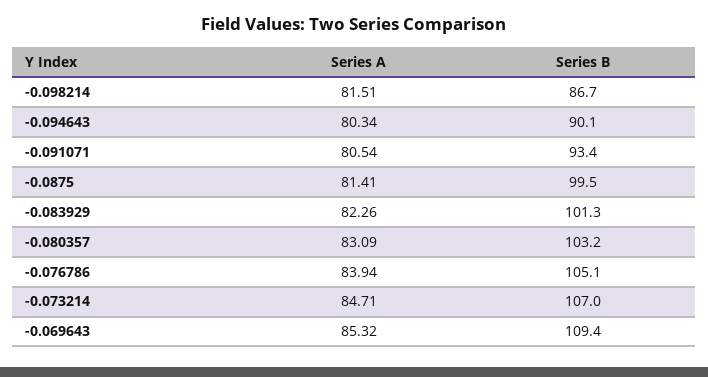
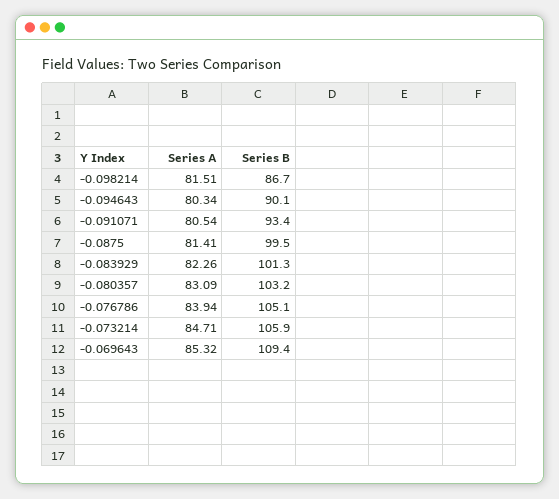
Series B, -0.073214: 107 -> 105.9

